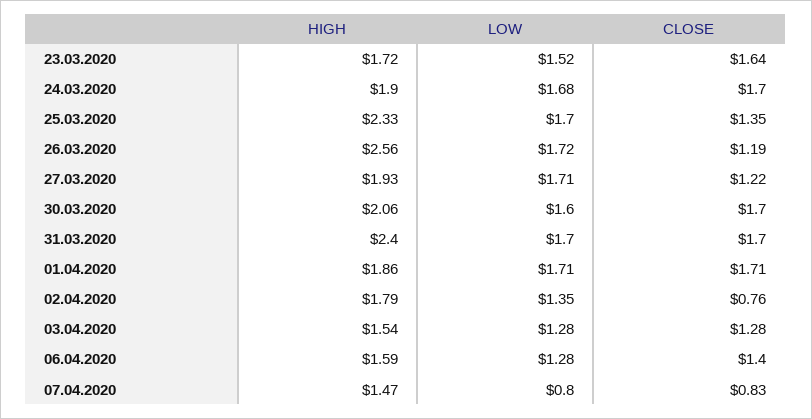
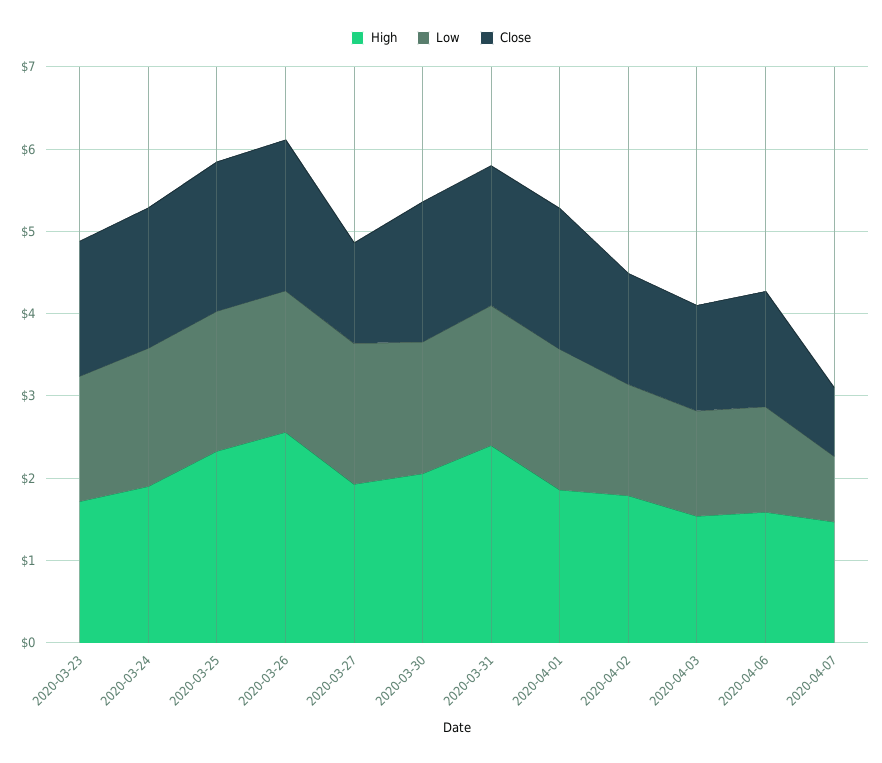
CLOSE, 25.03.2020: 1.35 -> 1.8
CLOSE, 26.03.2020: 1.19 -> 1.8
CLOSE, 02.04.2020: 0.76 -> 1.4

